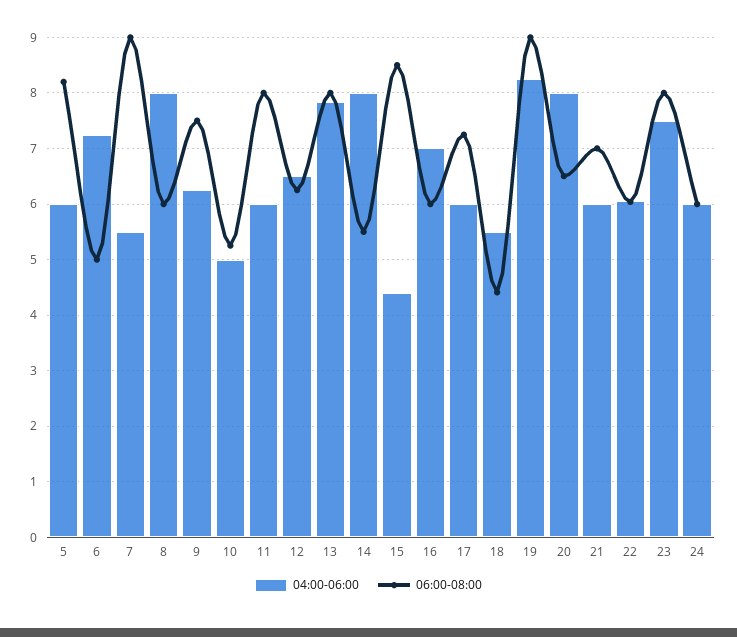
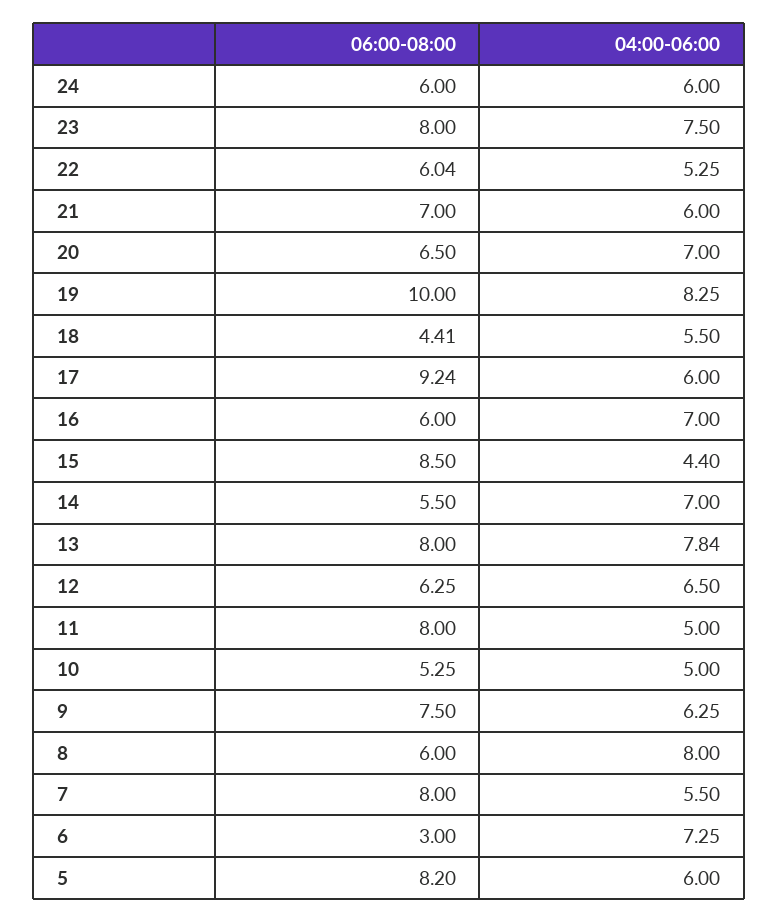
06:00-08:00, 6: 5 -> 3
06:00-08:00, 7: 9 -> 8
04:00-06:00, 11: 6 -> 5
04:00-06:00, 14: 8 -> 7
06:00-08:00, 17: 7.2 -> 9.24
06:00-08:00, 19: 9 -> 10
04:00-06:00, 20: 8 -> 7
04:00-06:00, 22: 6 -> 5.25

